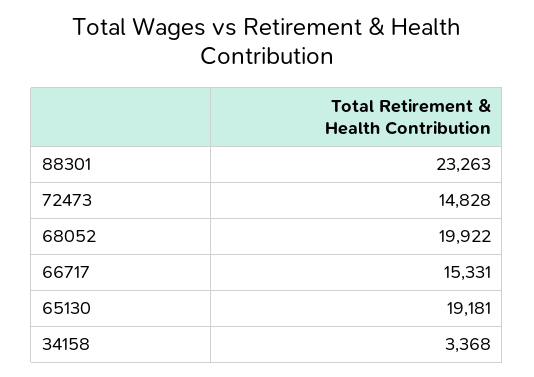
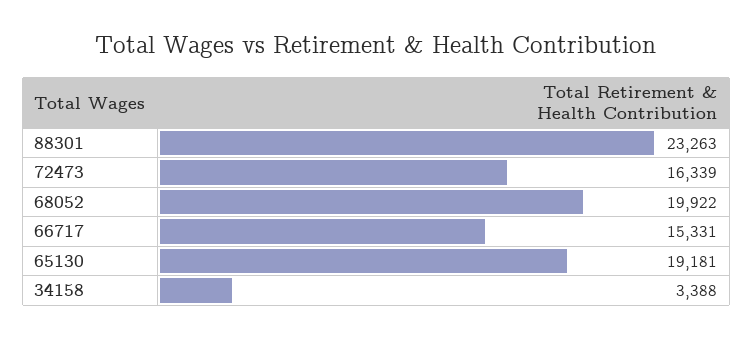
72473: 14828 -> 16339
34158: 3368 -> 3388

